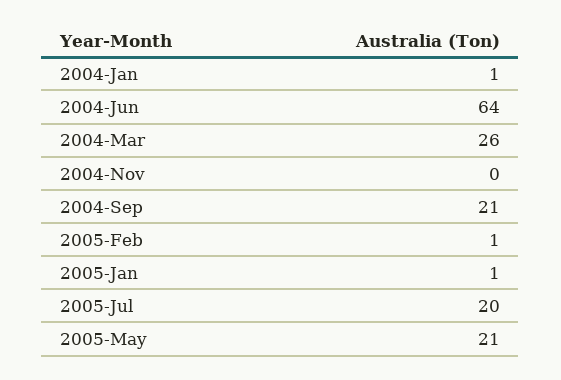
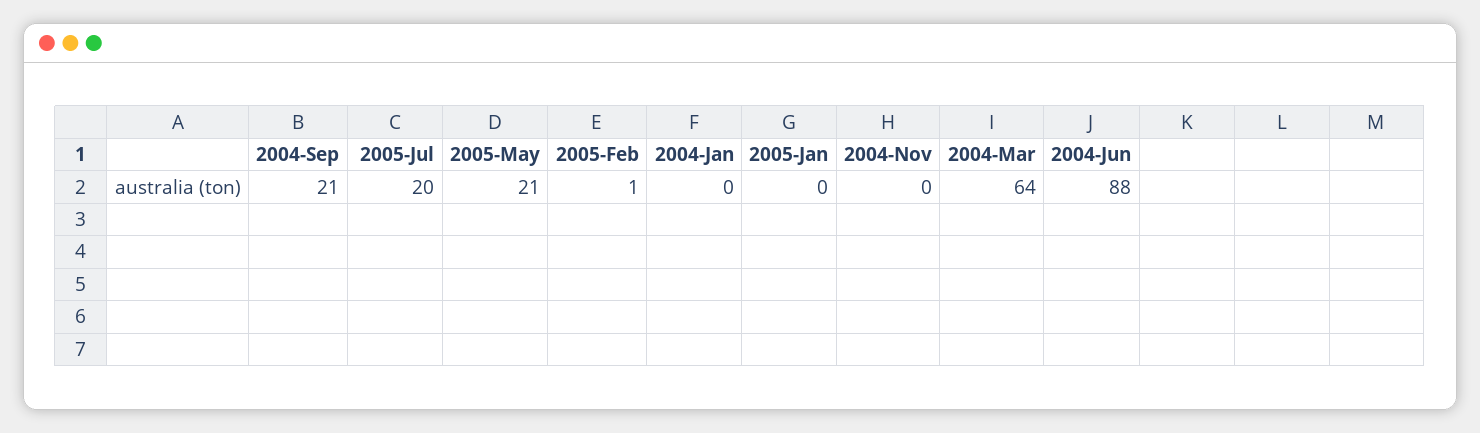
2004-Jan: 1 -> 0
2004-Jun: 64 -> 88
2004-Mar: 26 -> 64
2005-Jan: 1 -> 0

